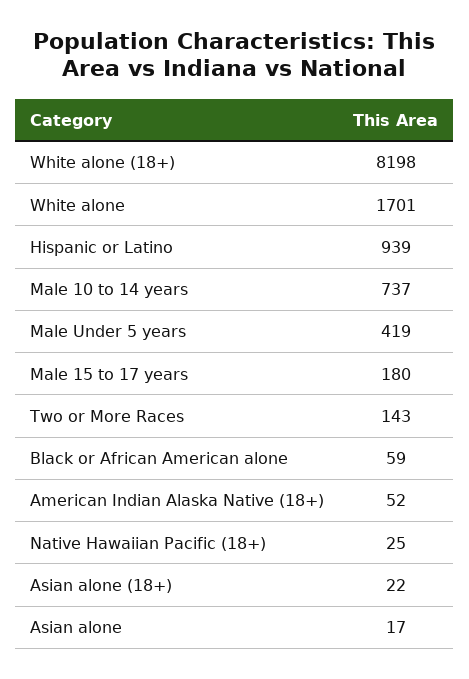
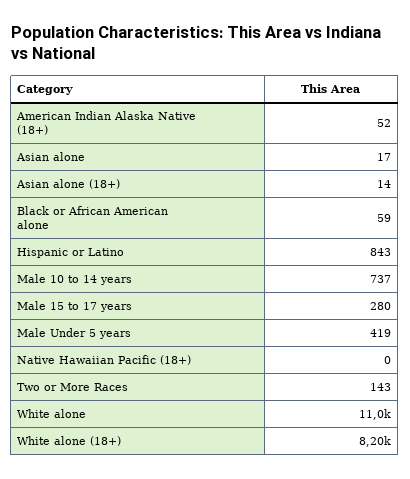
White alone: 1701 -> 11000
Hispanic or Latino: 939 -> 843
Male 15 to 17 years: 180 -> 280
Native Hawaiian Pacific (18+): 25 -> 0
Asian alone (18+): 22 -> 14

